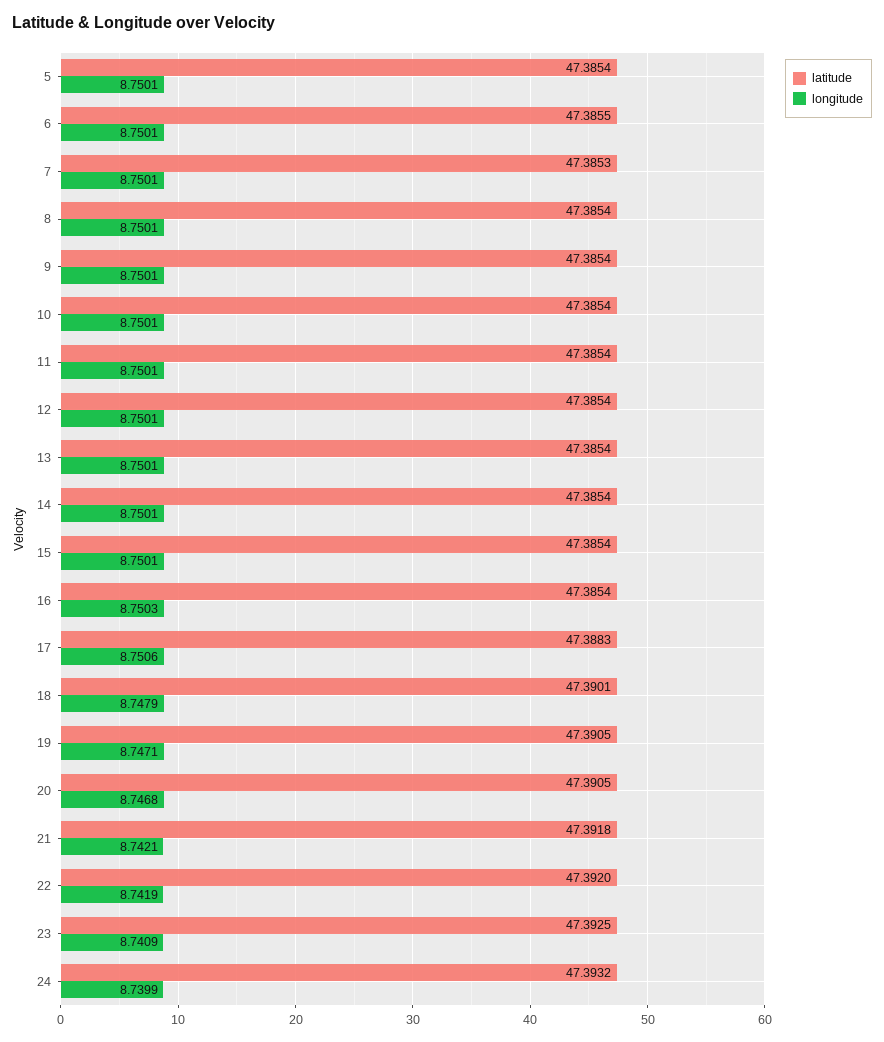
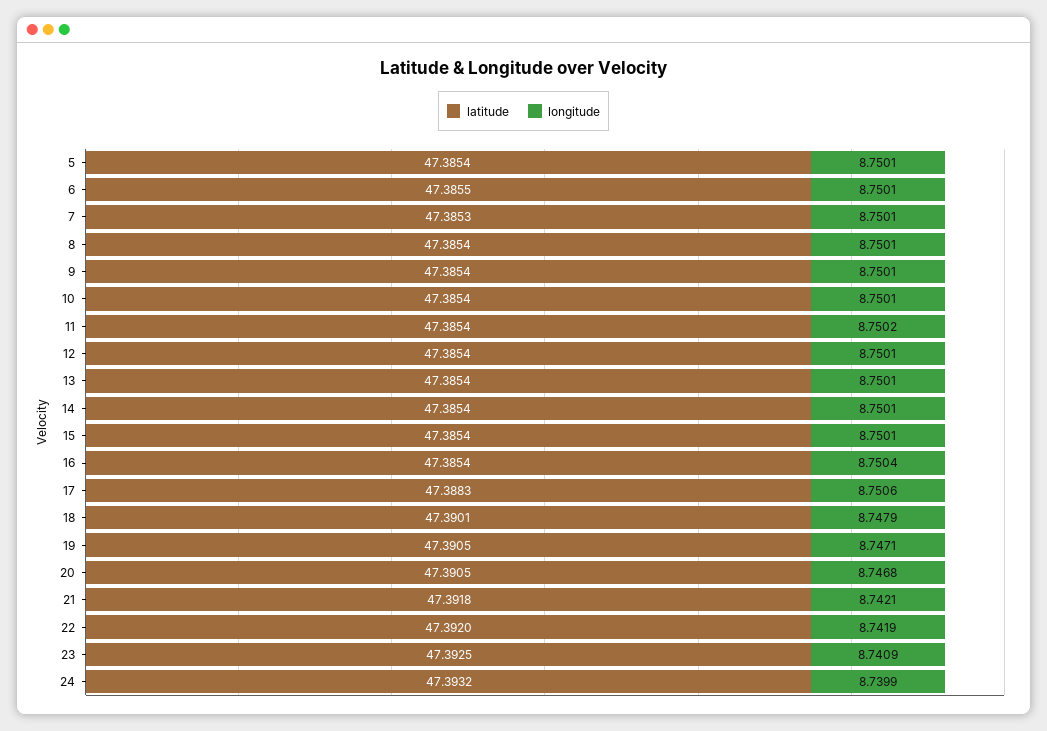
longitude, 11: 8.7501 -> 8.7502
longitude, 16: 8.7503 -> 8.7504

